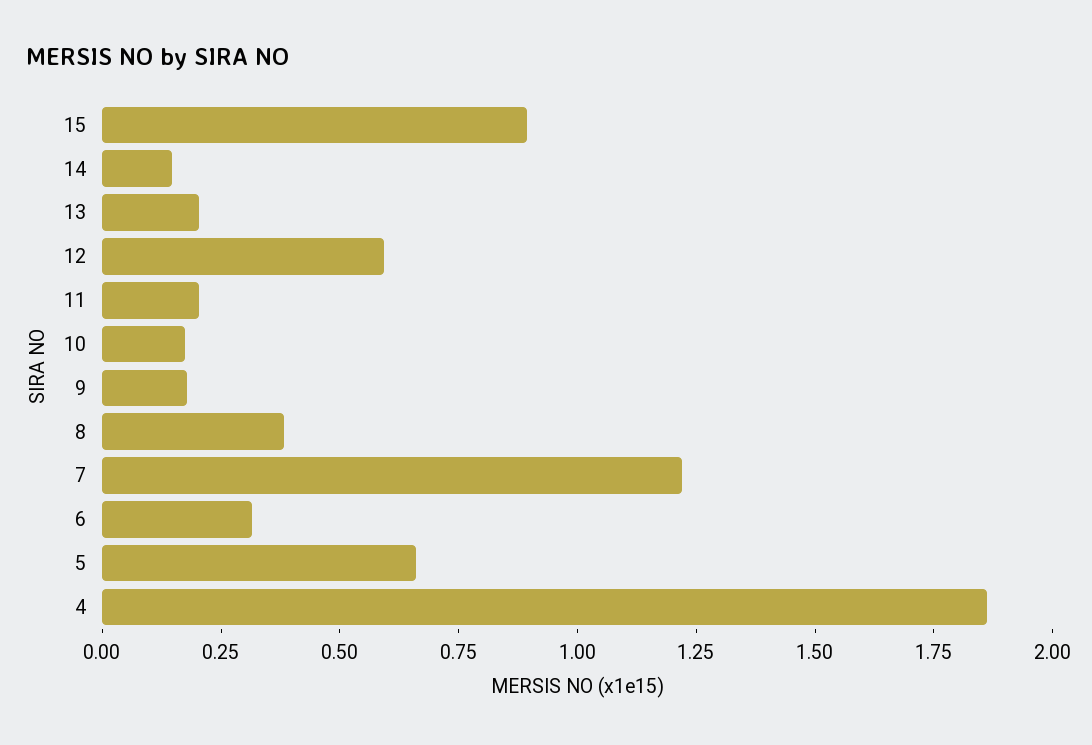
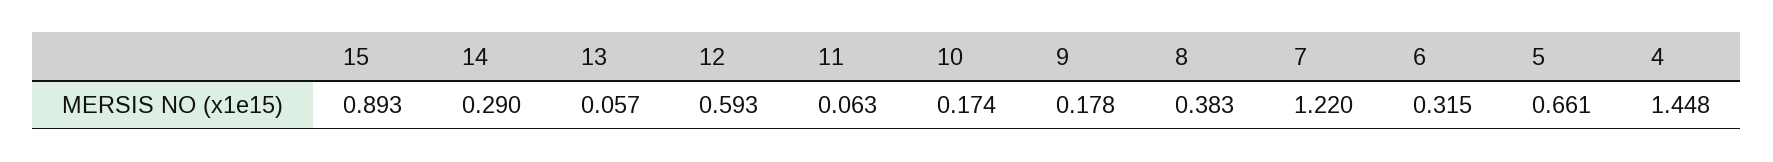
14: 0.15 -> 0.29
13: 0.2 -> 0.057
11: 0.2 -> 0.063
4: 1.85 -> 1.448

